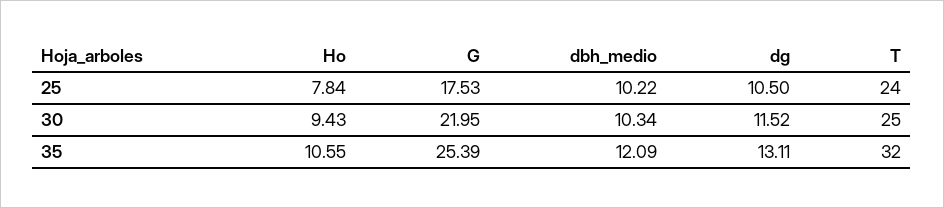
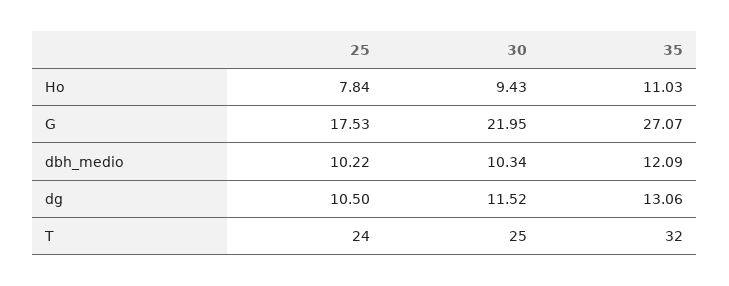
Ho, 35: 10.55 -> 11.03
G, 35: 25.39 -> 27.07
dg, 35: 13.11 -> 13.06

